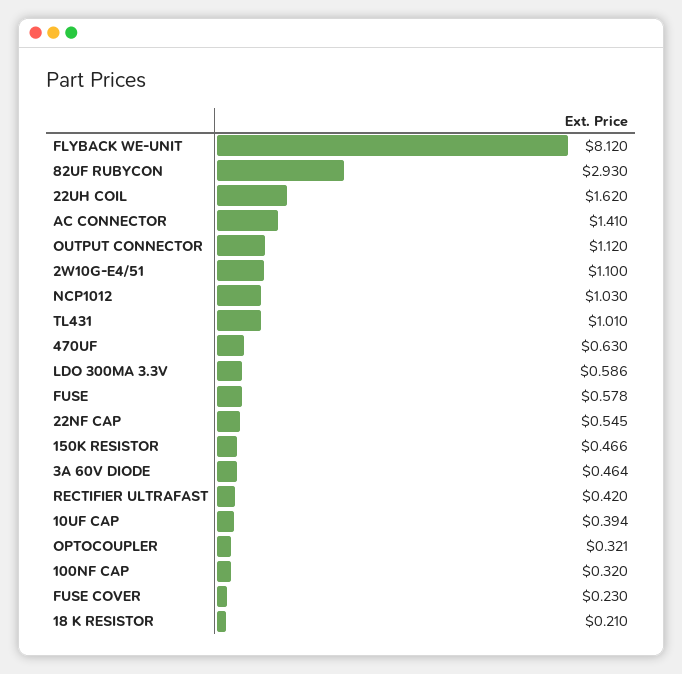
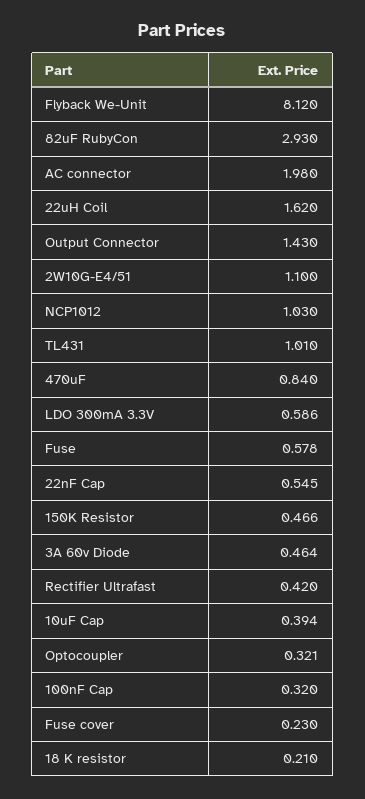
AC CONNECTOR: 1.41 -> 1.98
OUTPUT CONNECTOR: 1.12 -> 1.43
470UF: 0.63 -> 0.84

